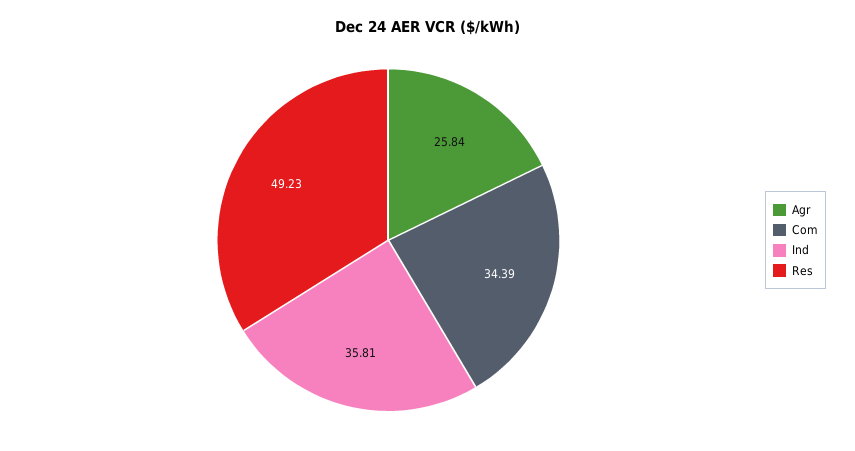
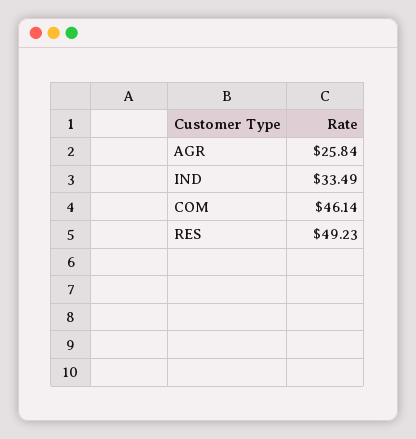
Com: 34.39 -> 46.14
Ind: 35.81 -> 33.49

